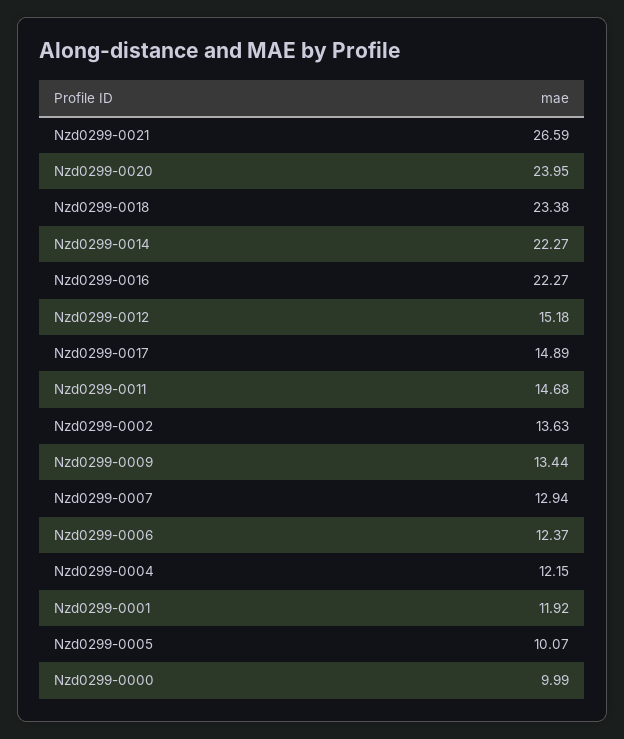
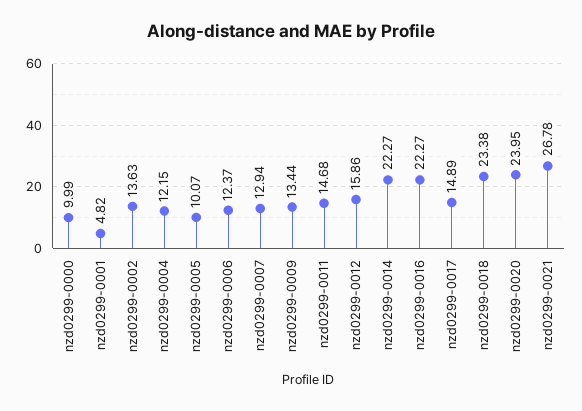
Nzd0299-0021: 26.59 -> 26.78
Nzd0299-0012: 15.18 -> 15.86
Nzd0299-0001: 11.92 -> 4.82

